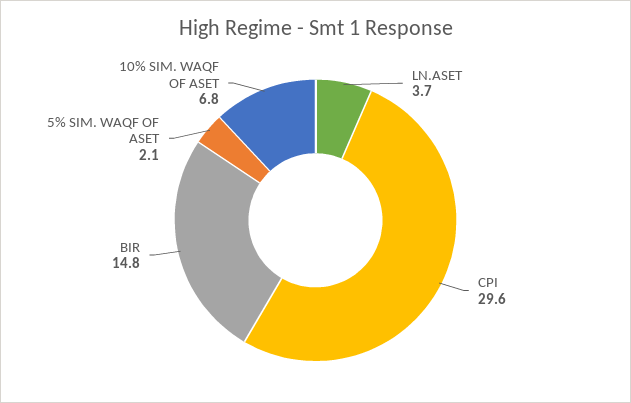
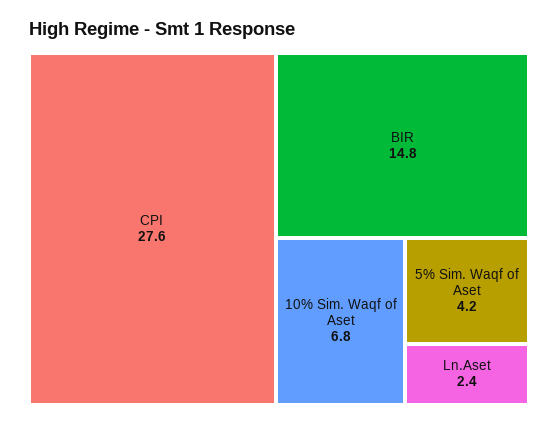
LN.ASET: 3.7 -> 2.4
CPI: 29.6 -> 27.6
5% SIM. WAQF OF ASET: 2.1 -> 4.2

